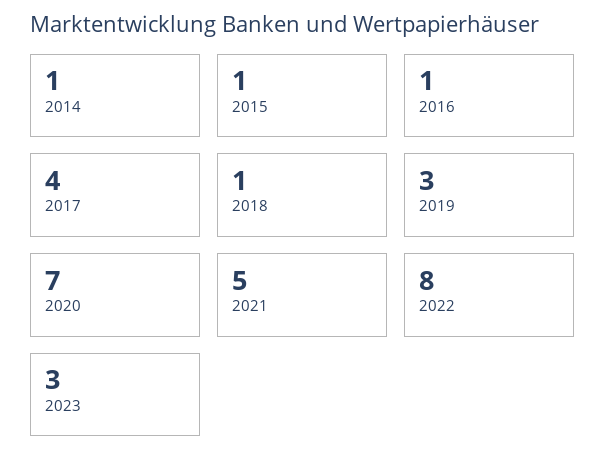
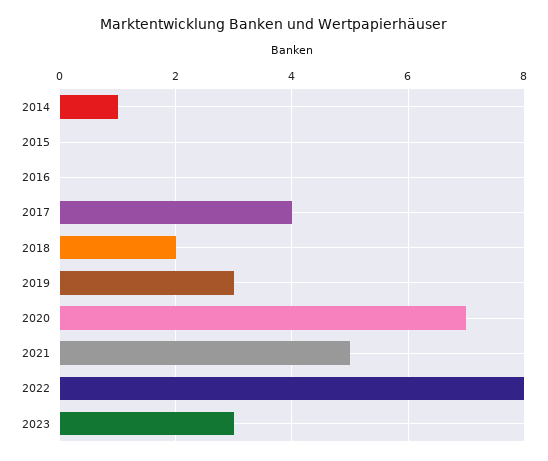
2015: 1 -> 0
2016: 1 -> 0
2018: 1 -> 2

